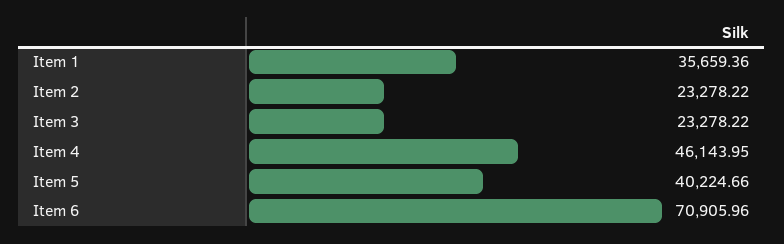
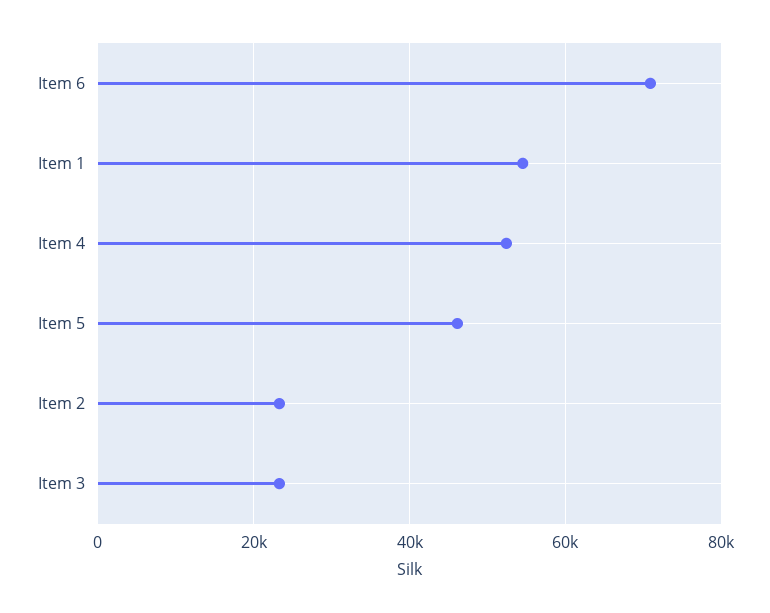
Item 1: 35659.36 -> 54000
Item 4: 46143.95 -> 52000
Item 5: 40224.66 -> 46000

